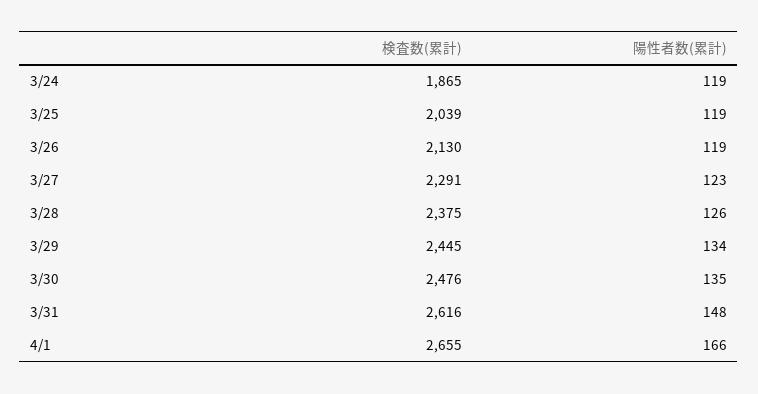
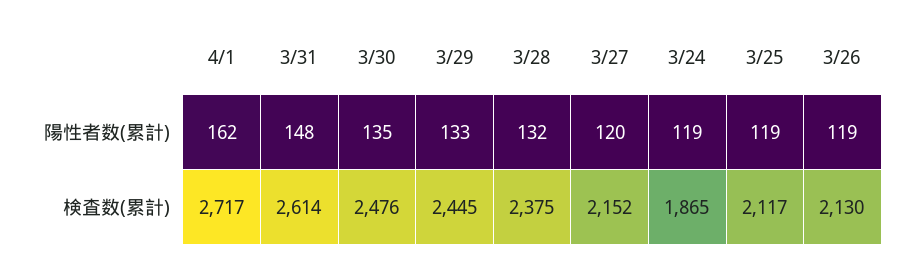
検査数(累計), 3/25: 2039 -> 2117
検査数(累計), 3/27: 2291 -> 2152
陽性者数(累計), 3/27: 123 -> 120
陽性者数(累計), 3/28: 126 -> 132
陽性者数(累計), 3/29: 134 -> 133
検査数(累計), 3/31: 2616 -> 2614
検査数(累計), 4/1: 2655 -> 2717
陽性者数(累計), 4/1: 166 -> 162

